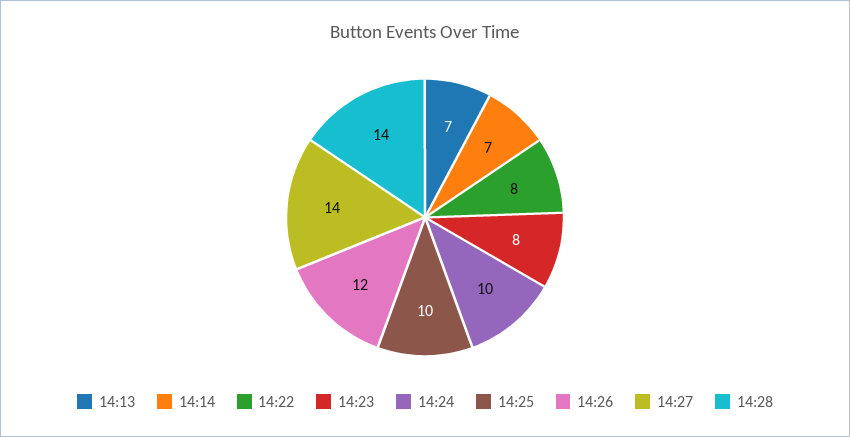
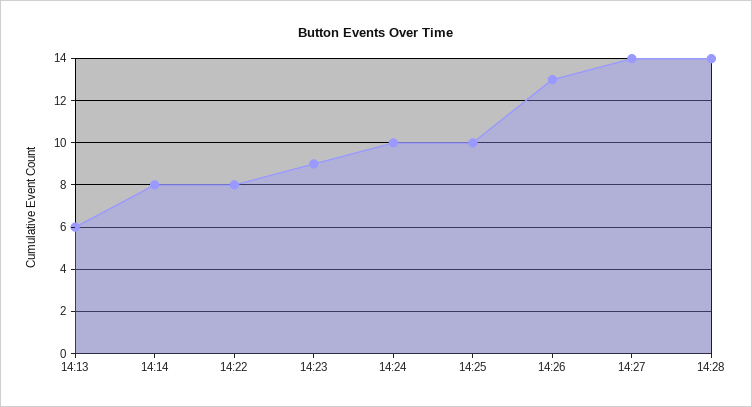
14:13: 7 -> 6
14:14: 7 -> 8
14:23: 8 -> 9
14:26: 12 -> 13

